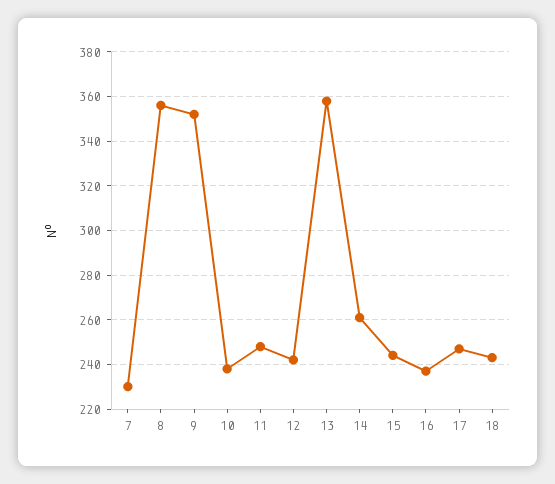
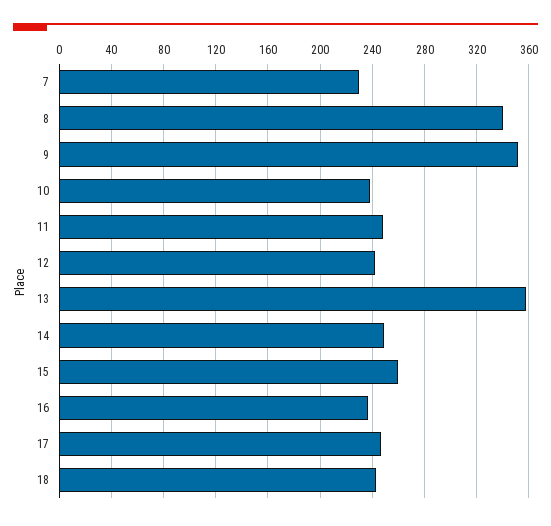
8: 355 -> 340
14: 260 -> 250
15: 245 -> 260

